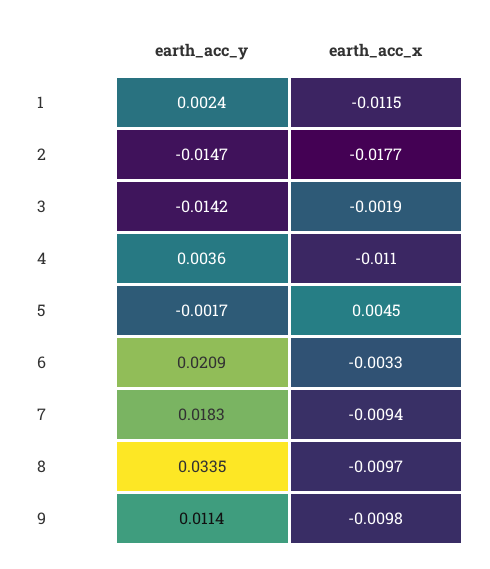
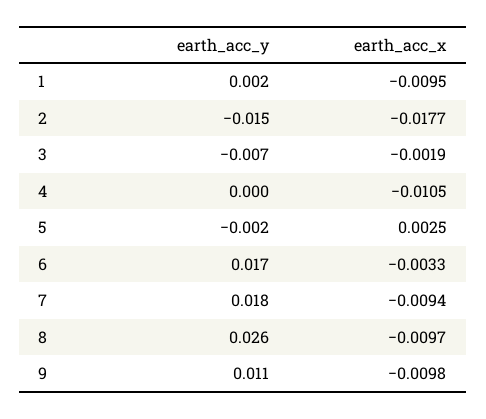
earth_acc_x, 1: -0.0115 -> -0.0095
earth_acc_y, 3: -0.0142 -> -0.007
earth_acc_y, 4: 0.0036 -> 0
earth_acc_x, 4: -0.011 -> -0.0105
earth_acc_x, 5: 0.0045 -> 0.0025
earth_acc_y, 6: 0.0209 -> 0.017
earth_acc_y, 8: 0.0335 -> 0.026

